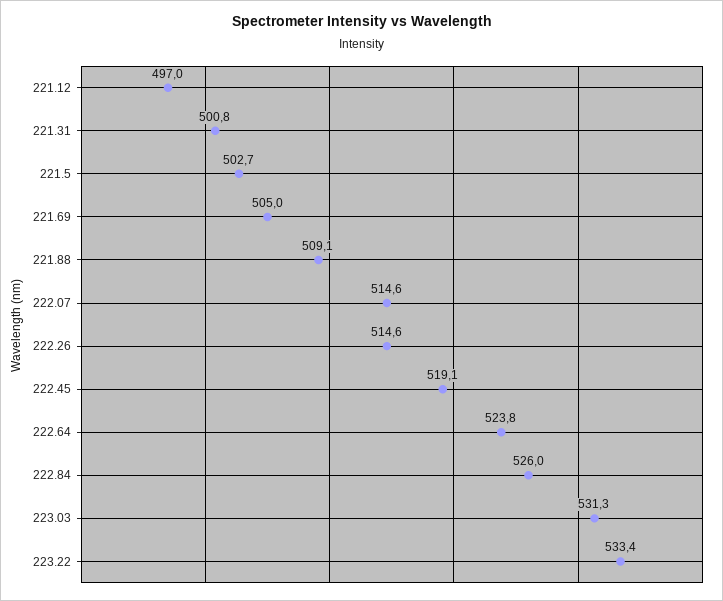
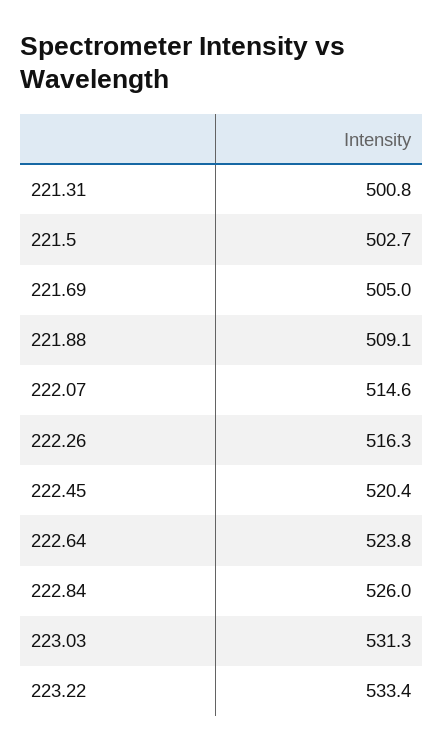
221.12: 497 -> none
222.26: 514.6 -> 516.3
222.45: 519.1 -> 520.4

